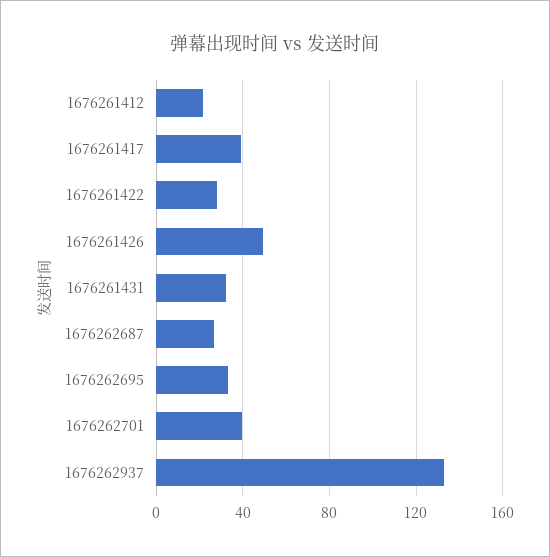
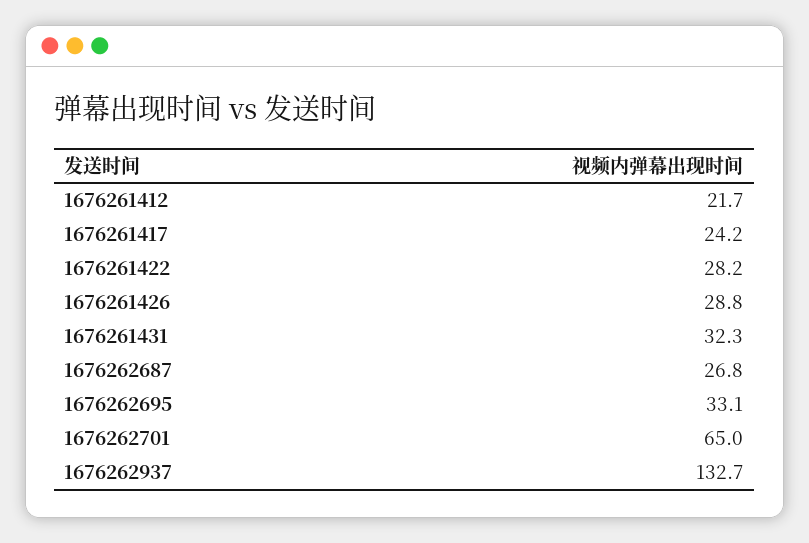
1676261417: 40 -> 24.2
1676261426: 50 -> 28.8
1676262701: 40 -> 65

